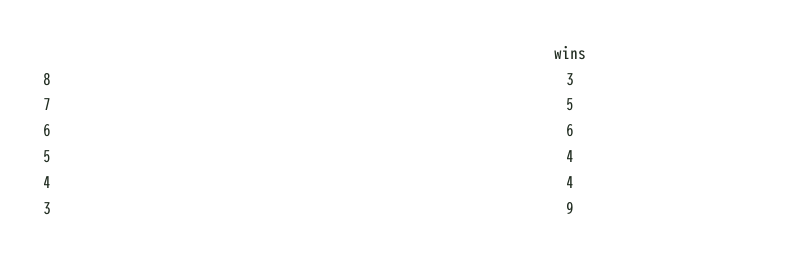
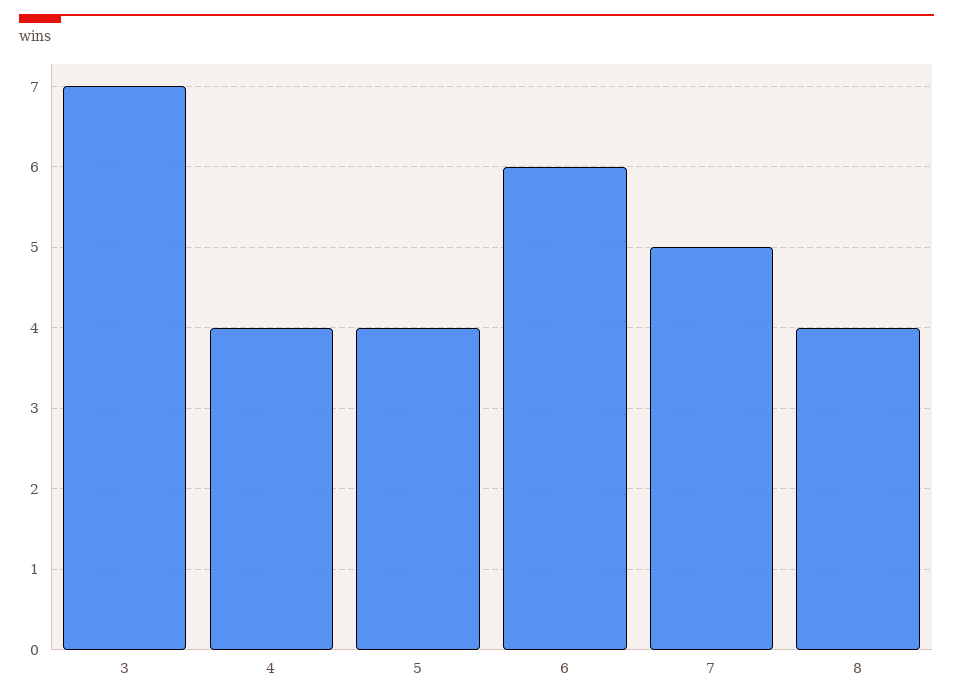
8: 3 -> 4
3: 9 -> 7

